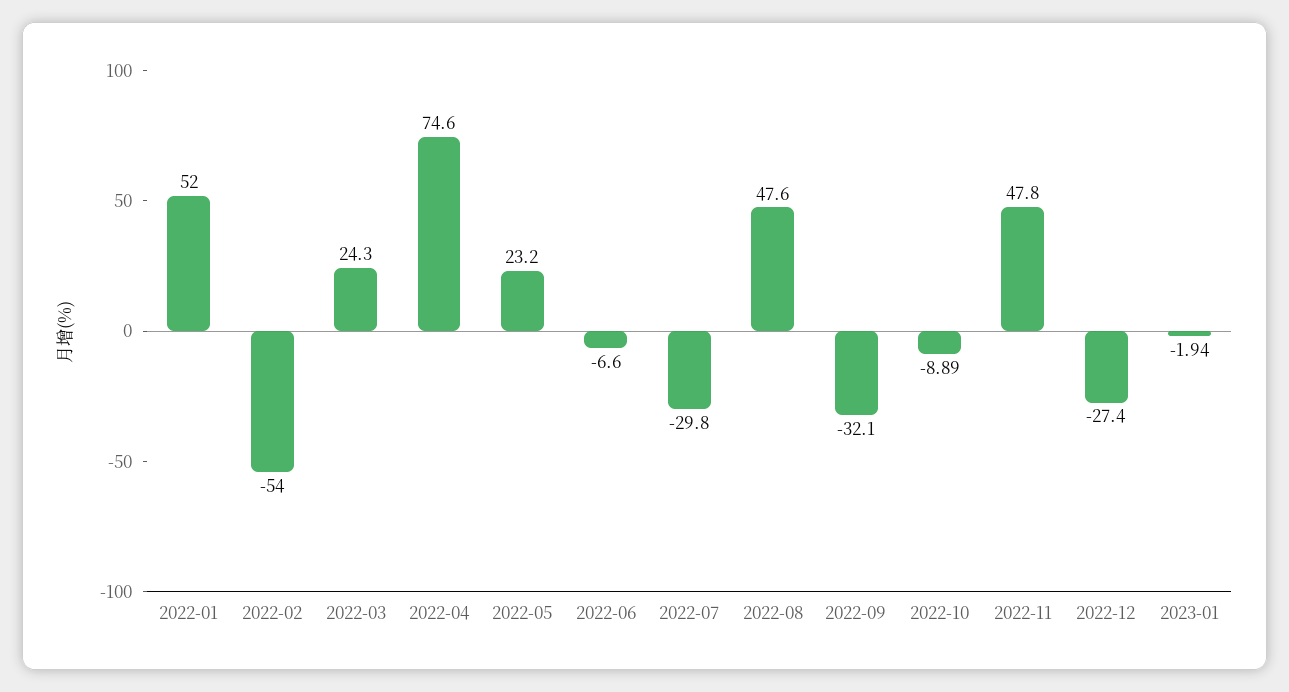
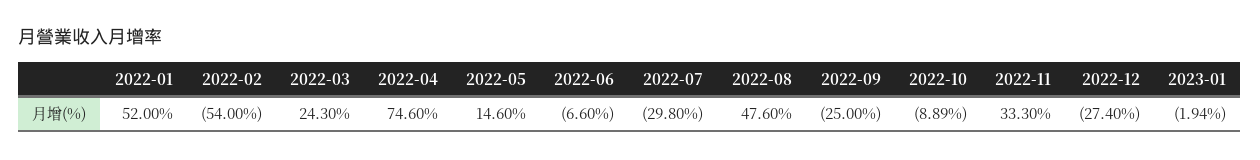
2022-05: 23.2 -> 14.6
2022-09: -32.1 -> -25
2022-11: 47.8 -> 33.3

